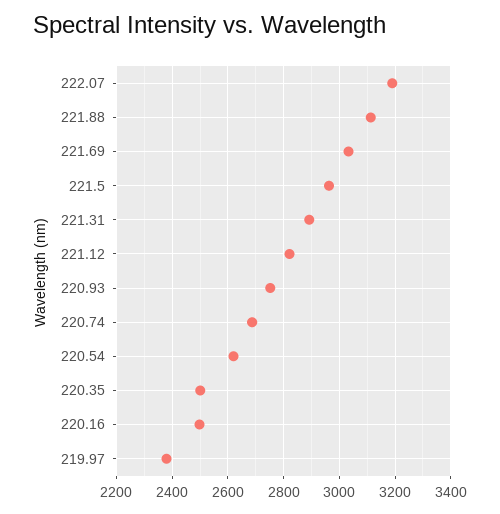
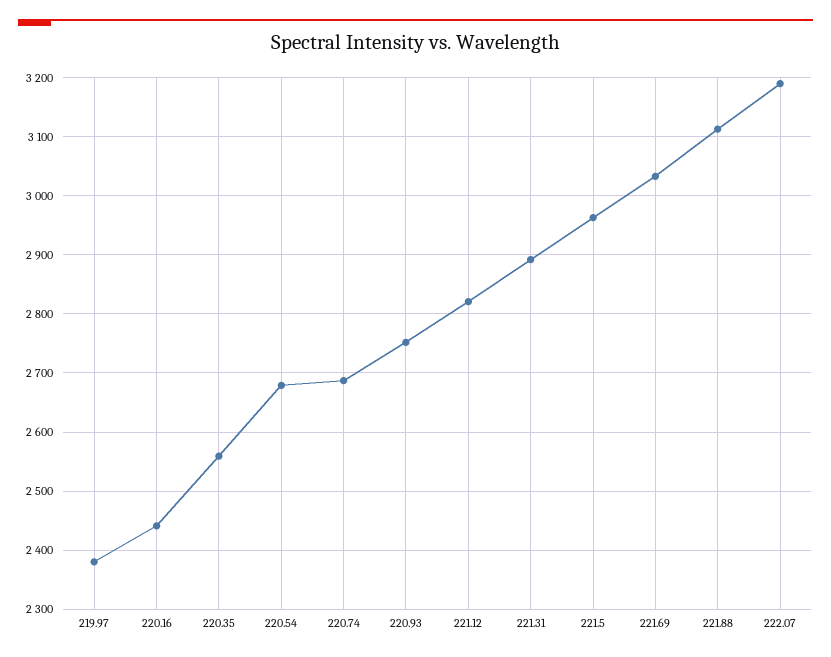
220.54: 2625 -> 2680
220.35: 2500 -> 2560
220.16: 2500 -> 2440

